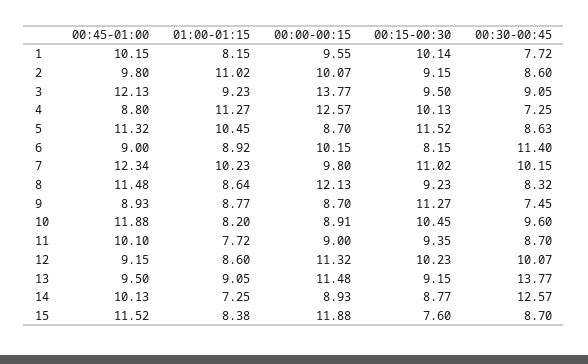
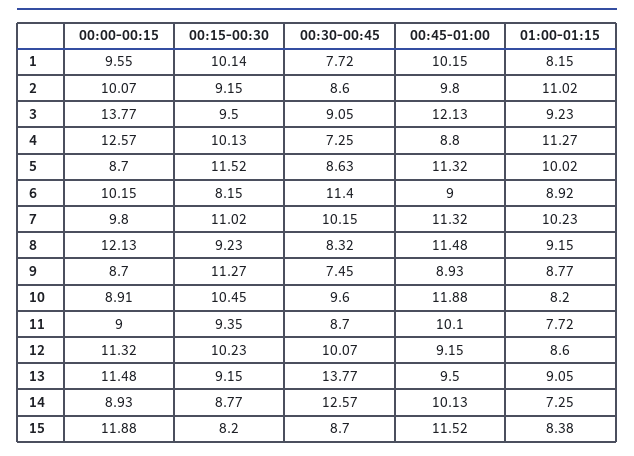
01:00-01:15, 5: 10.45 -> 10.02
00:45-01:00, 7: 12.34 -> 11.32
01:00-01:15, 8: 8.64 -> 9.15
00:15-00:30, 15: 7.6 -> 8.2

